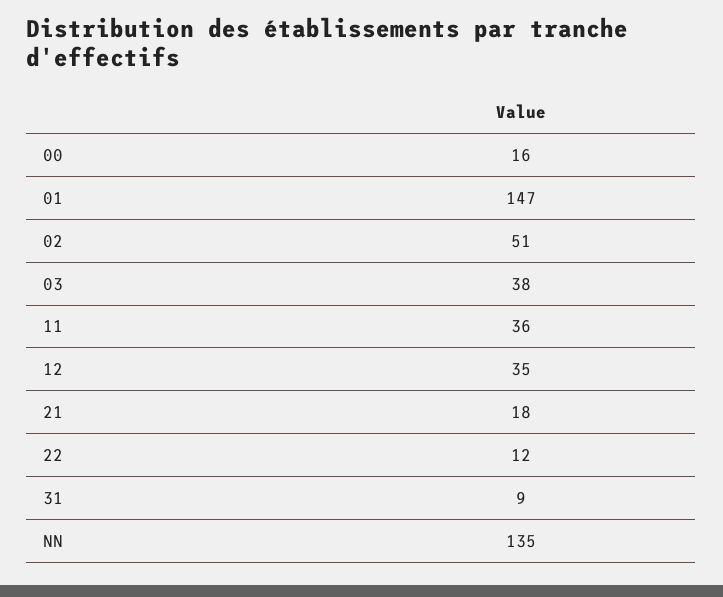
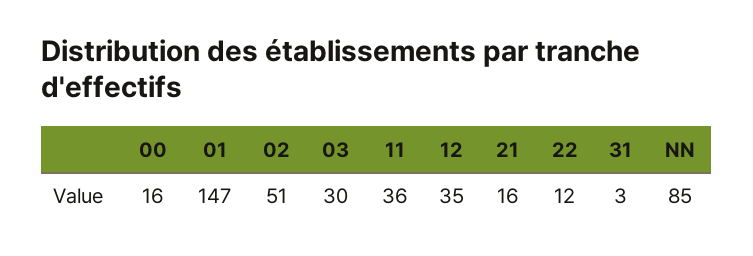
03: 38 -> 30
21: 18 -> 16
31: 9 -> 3
NN: 135 -> 85

